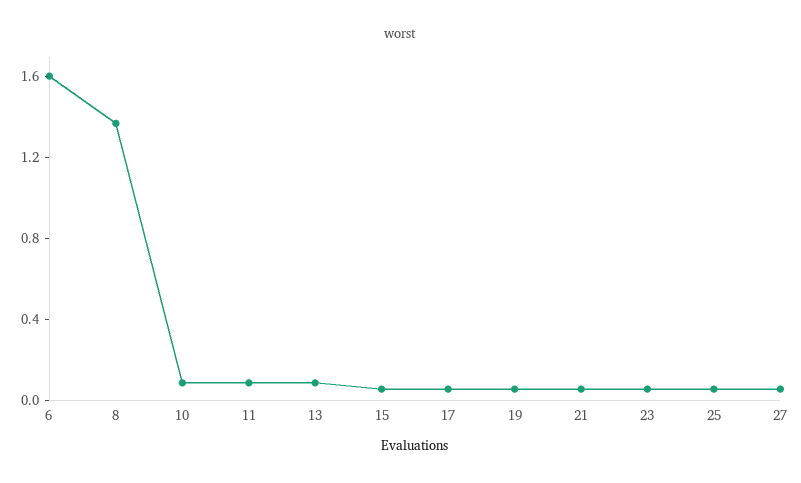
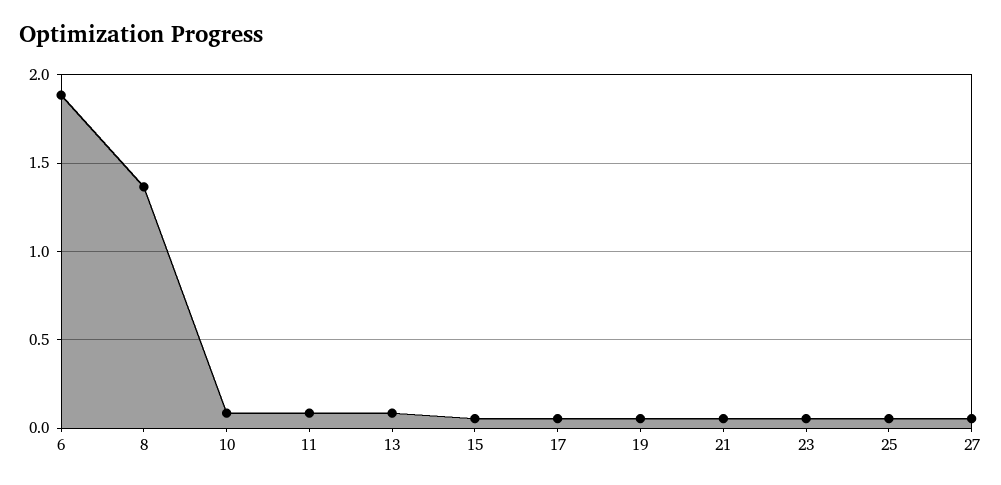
6: 1.6 -> 1.9

